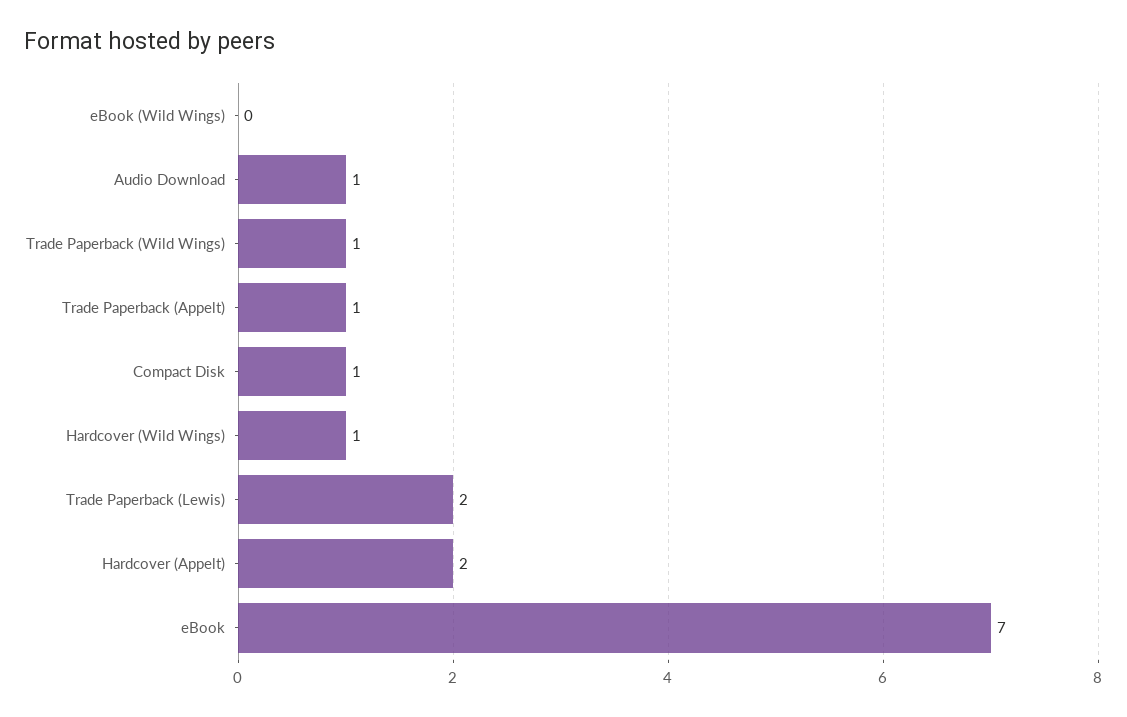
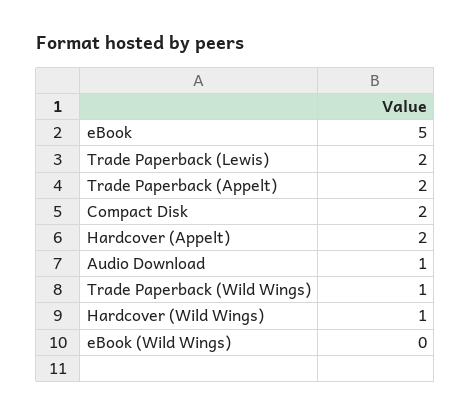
Trade Paperback (Appelt): 1 -> 2
Compact Disk: 1 -> 2
eBook: 7 -> 5

